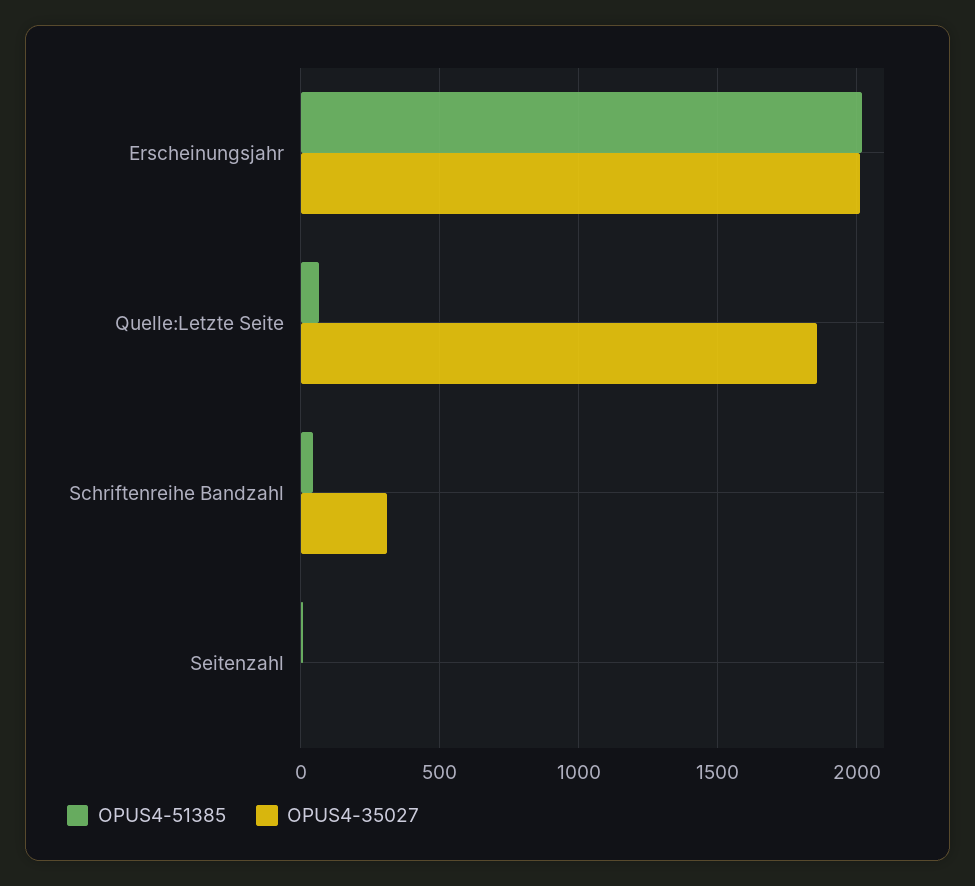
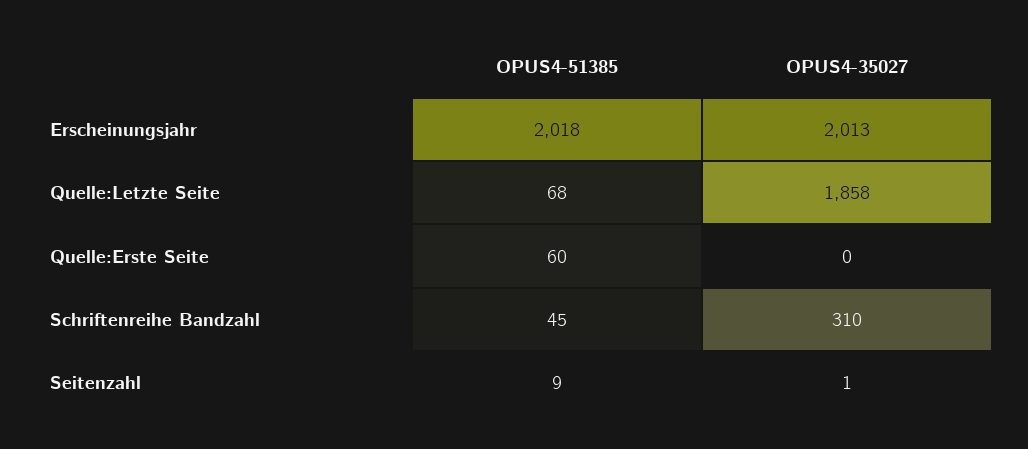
OPUS4-51385, Quelle:Erste Seite: none -> 60
OPUS4-35027, Quelle:Erste Seite: none -> 0

